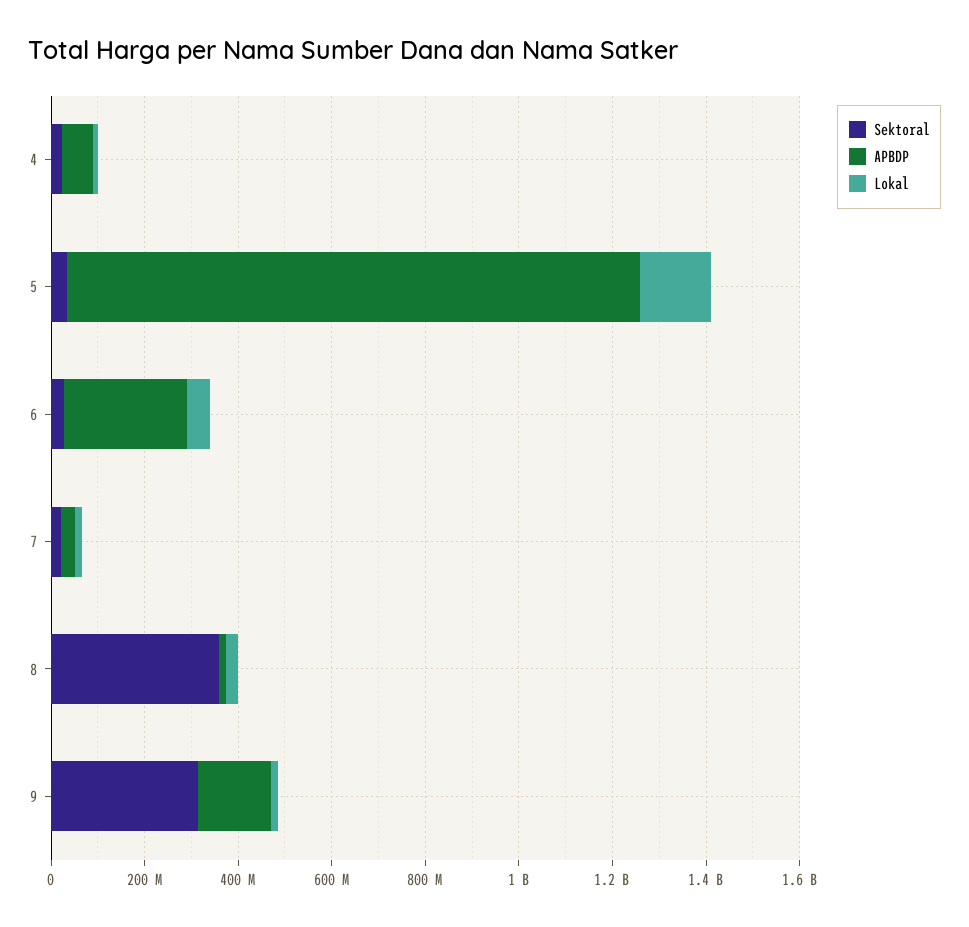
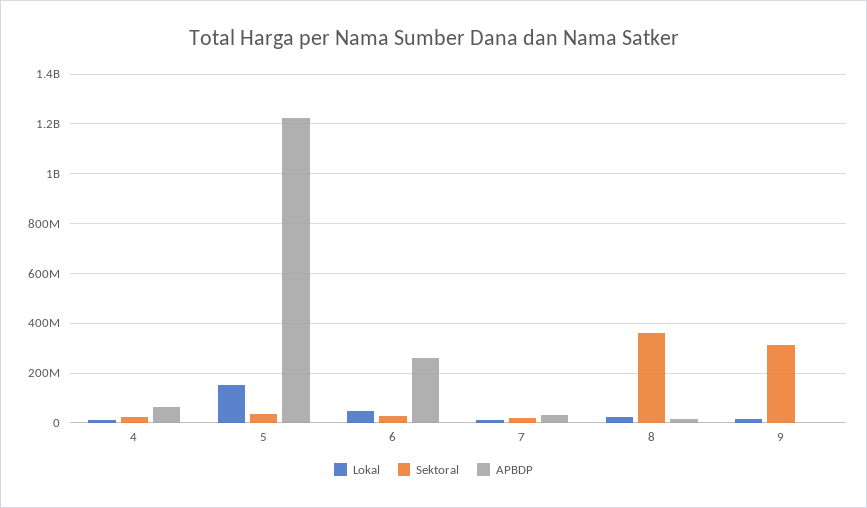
APBDP, 9: 150000000 -> 0

